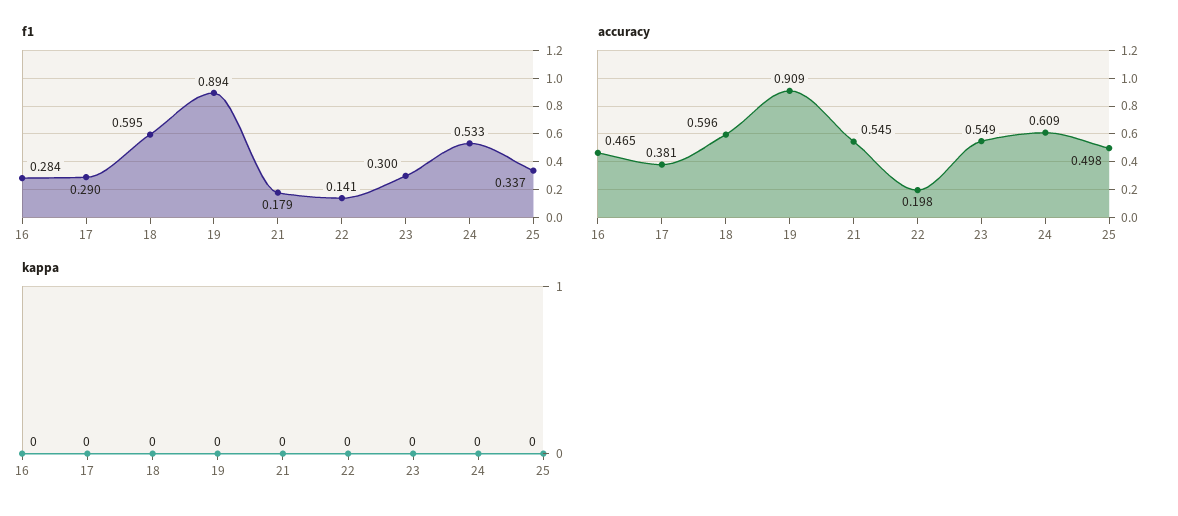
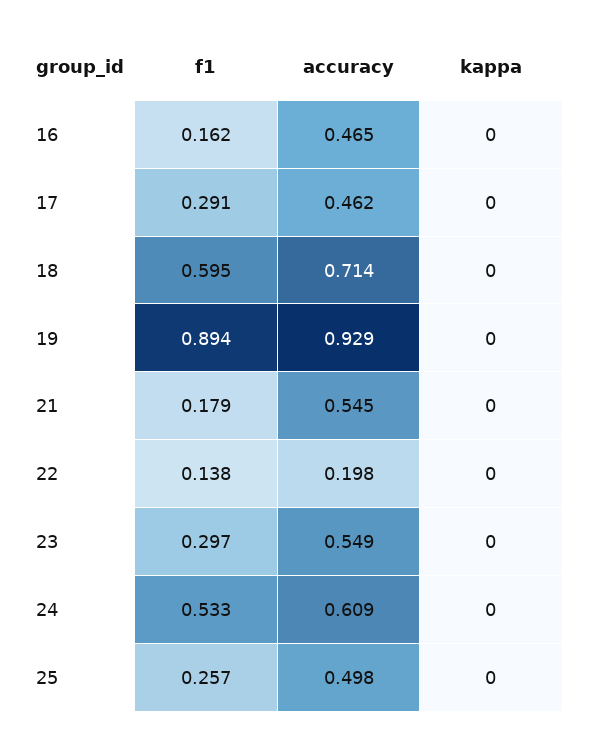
f1, 16: 0.284 -> 0.162
f1, 17: 0.29 -> 0.291
f1, 22: 0.141 -> 0.138
f1, 23: 0.3 -> 0.297
f1, 25: 0.337 -> 0.257
accuracy, 17: 0.381 -> 0.462
accuracy, 18: 0.596 -> 0.714
accuracy, 19: 0.909 -> 0.929

